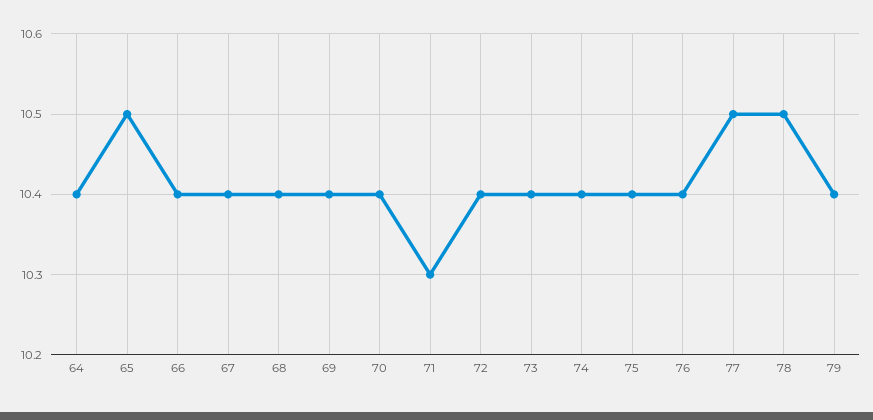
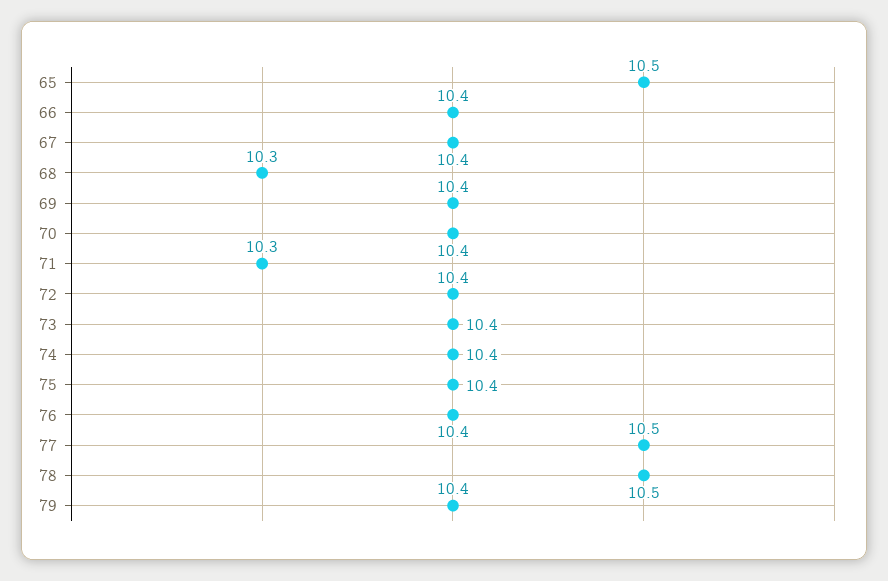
64: 10.4 -> none
68: 10.4 -> 10.3

